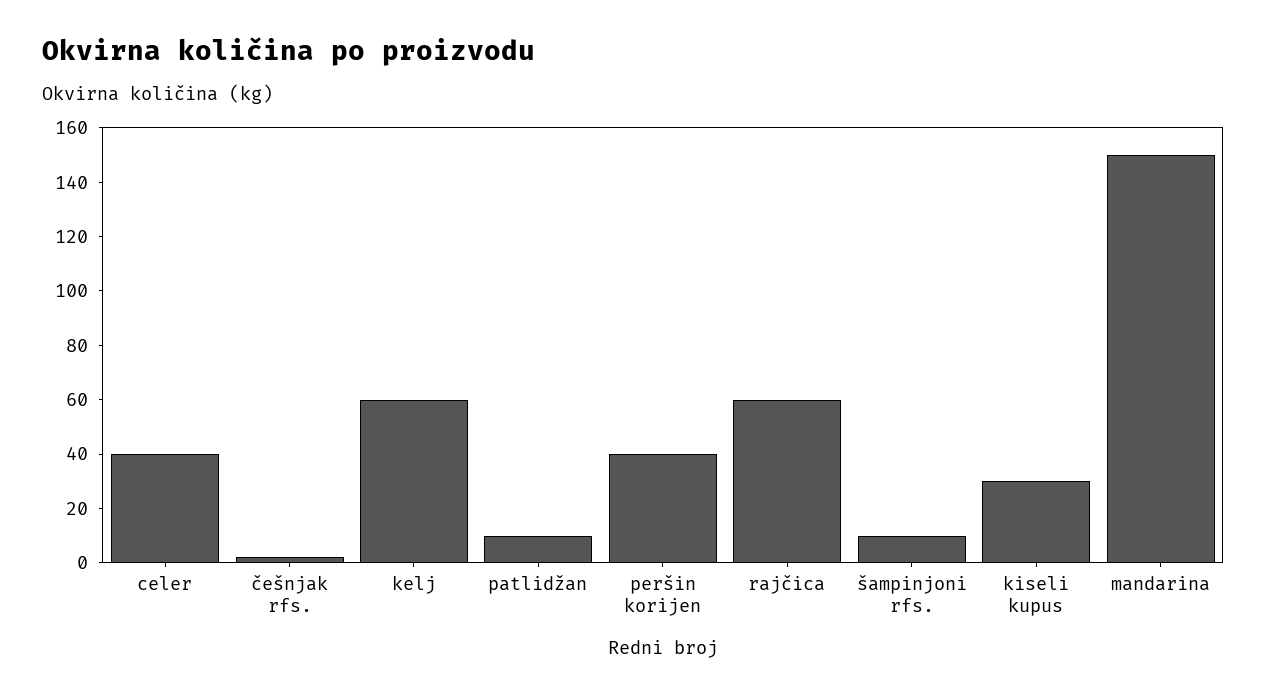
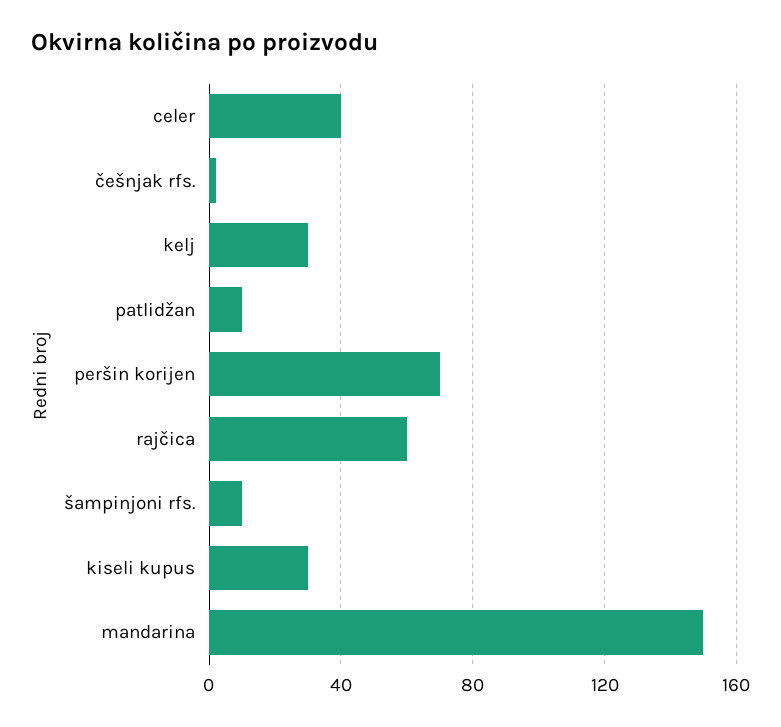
kelj: 60 -> 30
peršin korijen: 40 -> 70

